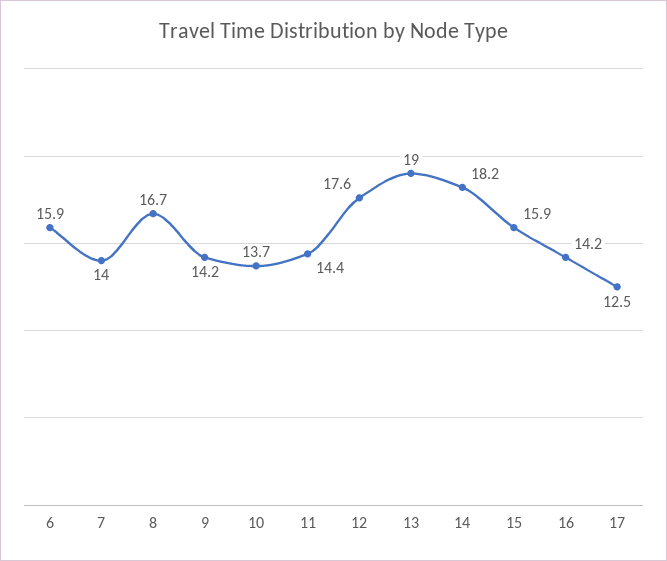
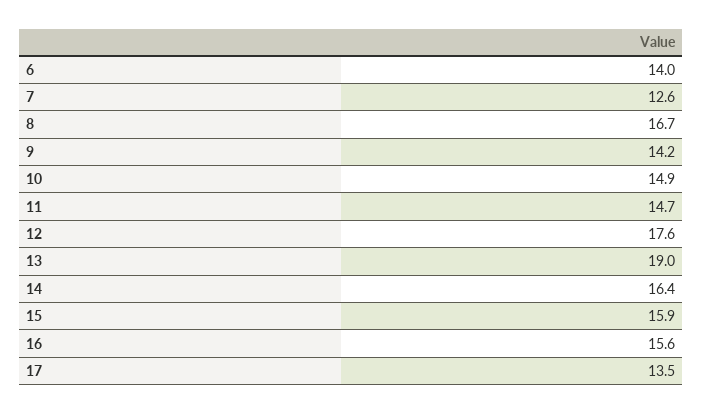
6: 15.9 -> 14
7: 14 -> 12.6
10: 13.7 -> 14.9
11: 14.4 -> 14.7
14: 18.2 -> 16.4
16: 14.2 -> 15.6
17: 12.5 -> 13.5

